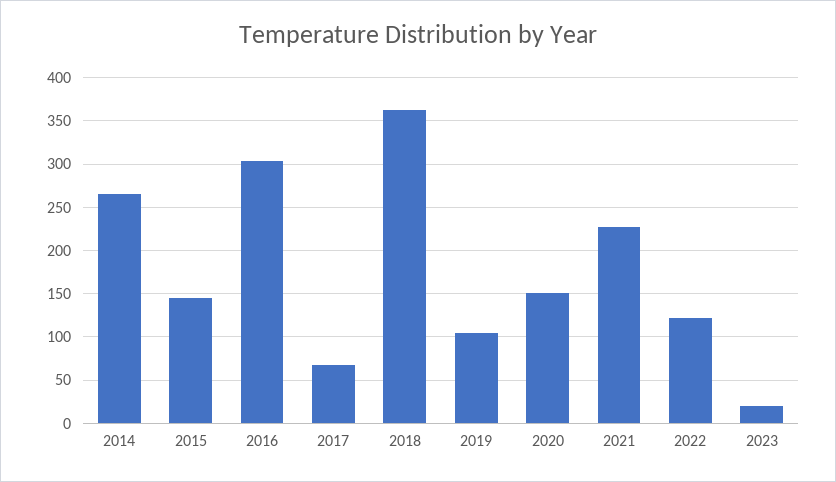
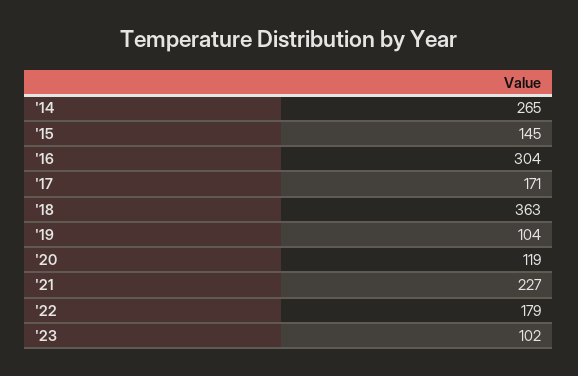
2017: 70 -> 171
2020: 150 -> 119
2022: 120 -> 179
2023: 20 -> 102

